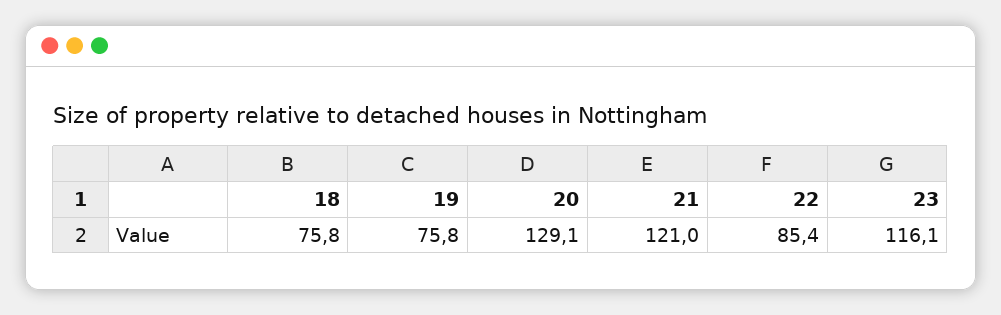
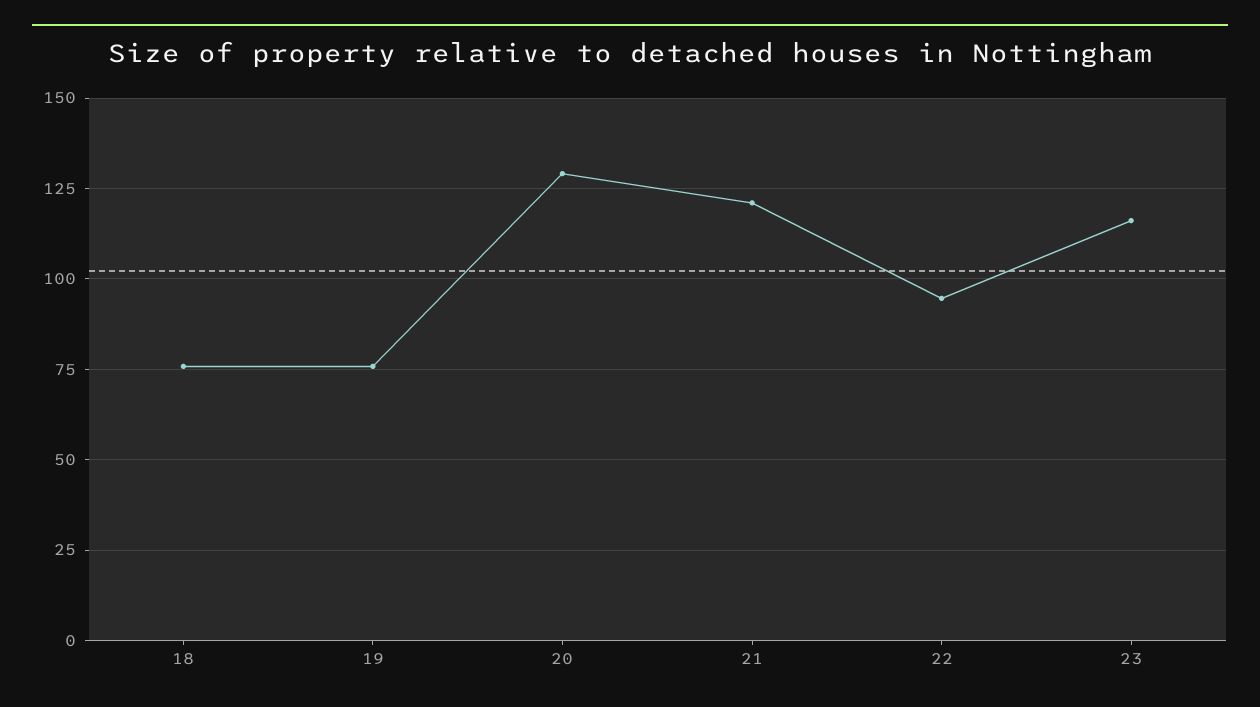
22: 85.4 -> 95

